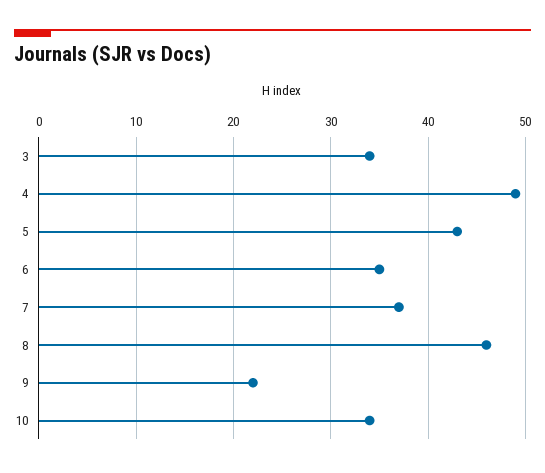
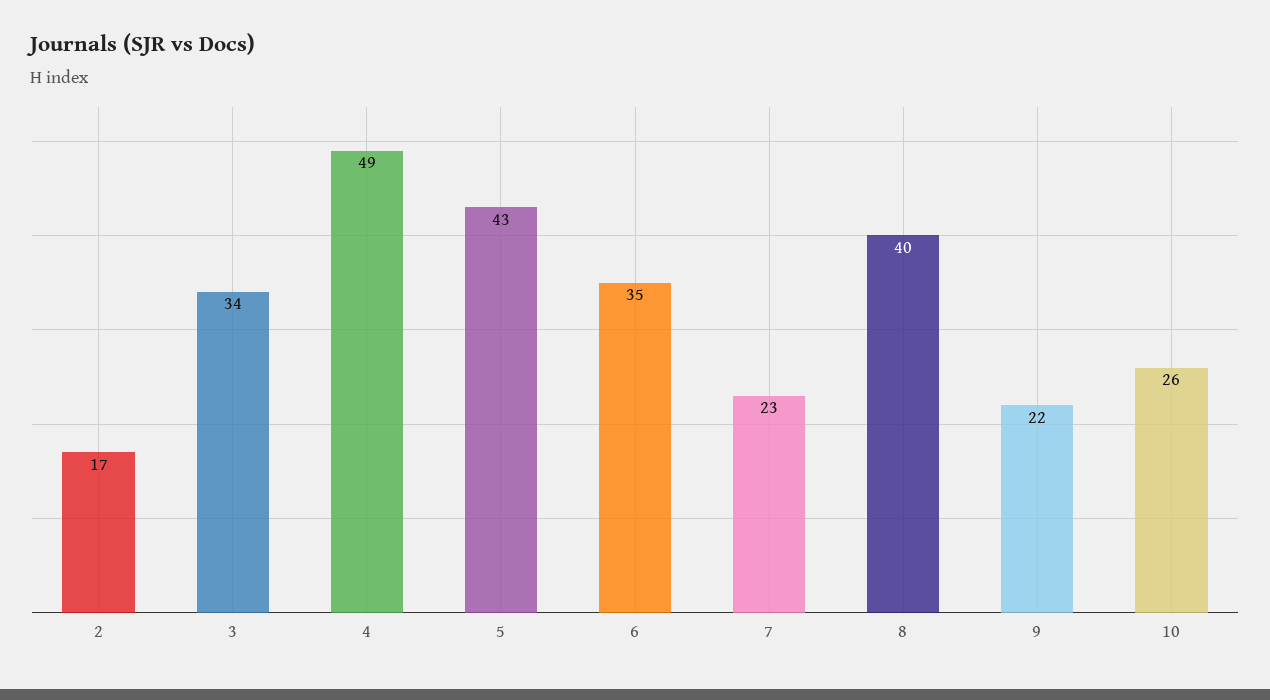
7: 37 -> 23
8: 46 -> 40
10: 34 -> 26
2: none -> 17

